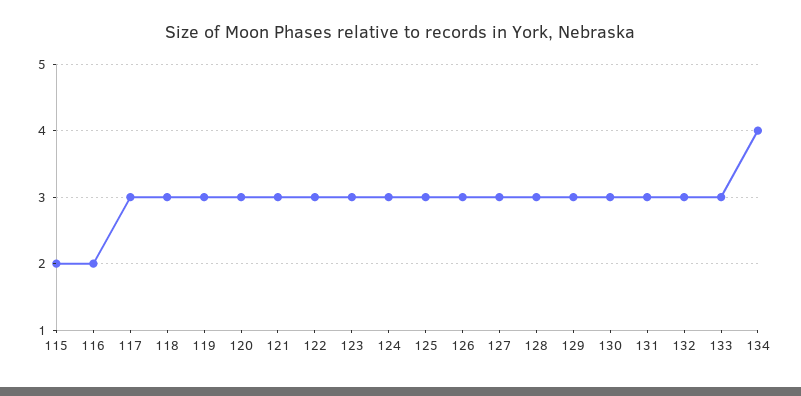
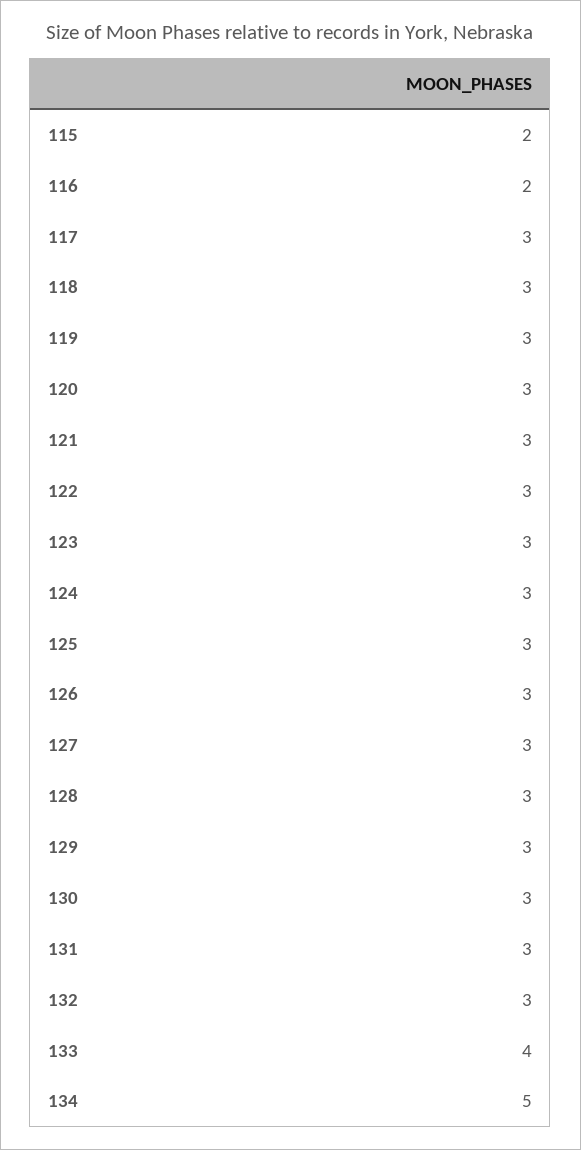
133: 3 -> 4
134: 4 -> 5

